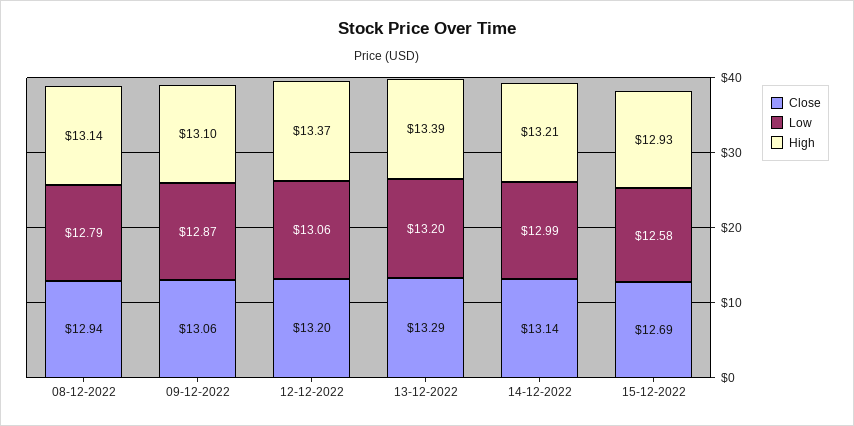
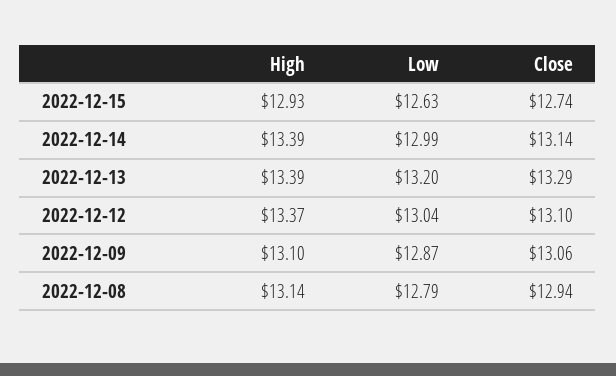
Close, 12-12-2022: 13.2 -> 13.1
Low, 12-12-2022: 13.06 -> 13.04
High, 14-12-2022: 13.21 -> 13.39
Close, 15-12-2022: 12.69 -> 12.74
Low, 15-12-2022: 12.58 -> 12.63

